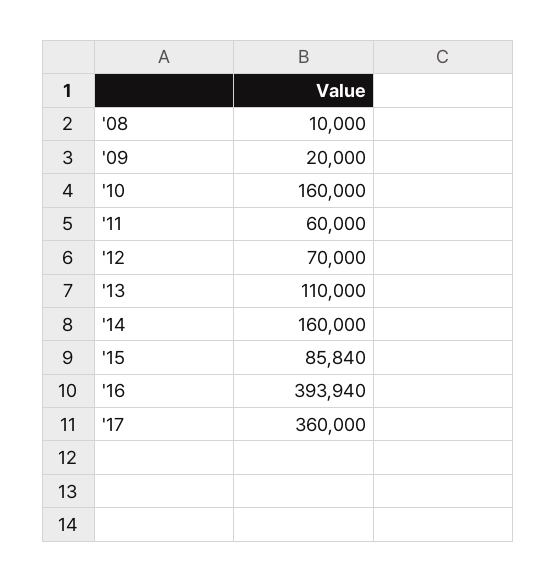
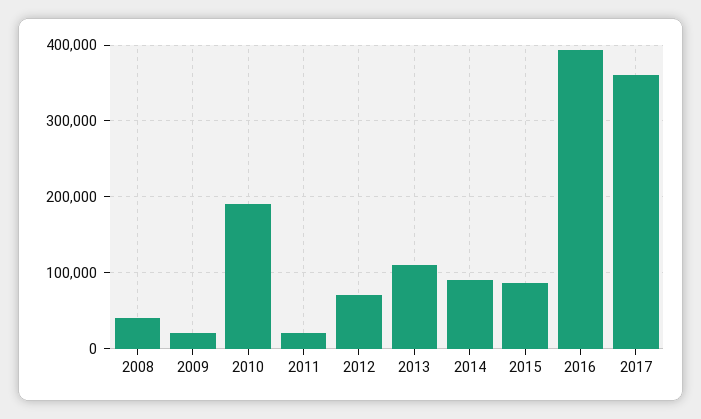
'08: 10000 -> 40000
'10: 160000 -> 190000
'11: 60000 -> 20000
'14: 160000 -> 90000

